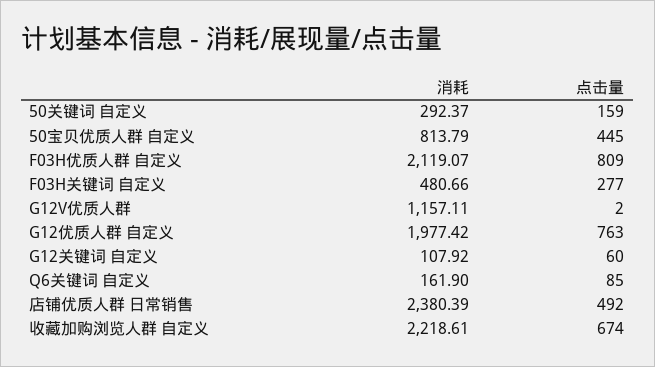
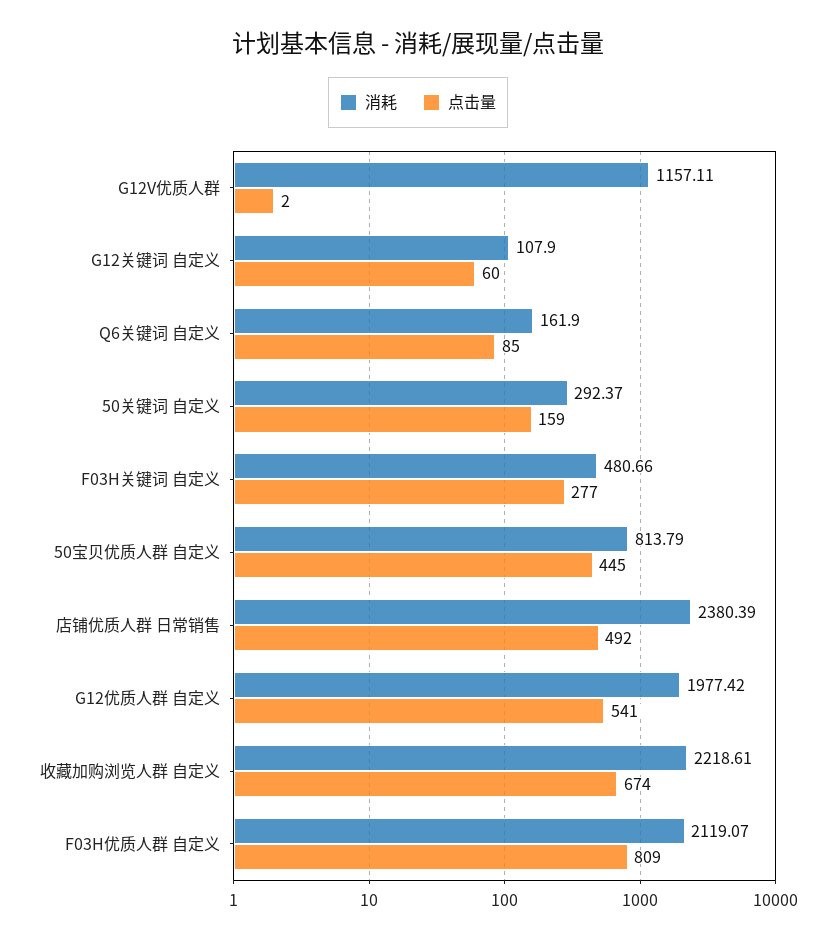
点击量, G12优质人群 自定义: 763 -> 541
消耗, G12关键词 自定义: 107.92 -> 107.9

